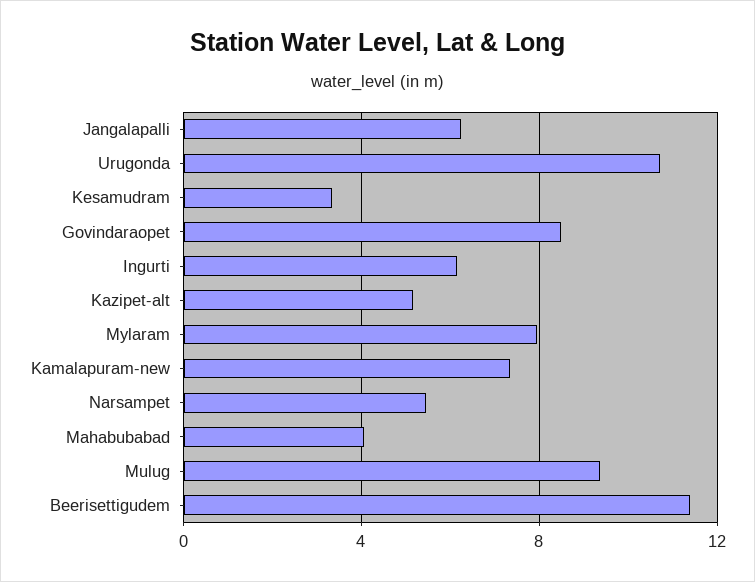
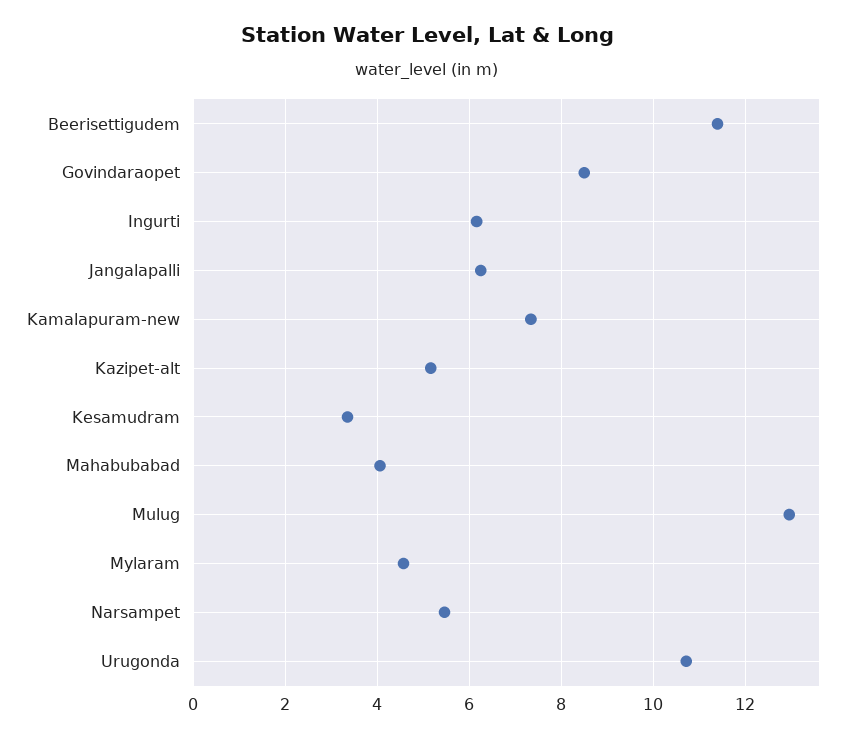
Mylaram: 8 -> 4.6
Mulug: 9.5 -> 13

